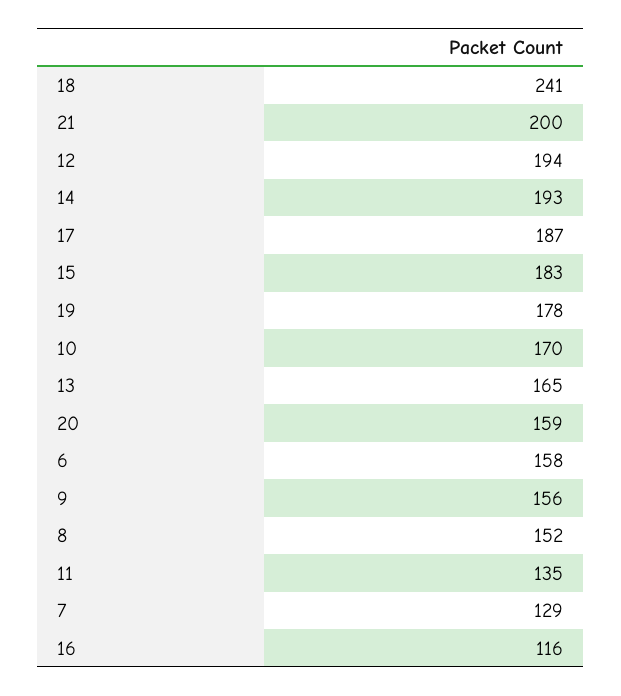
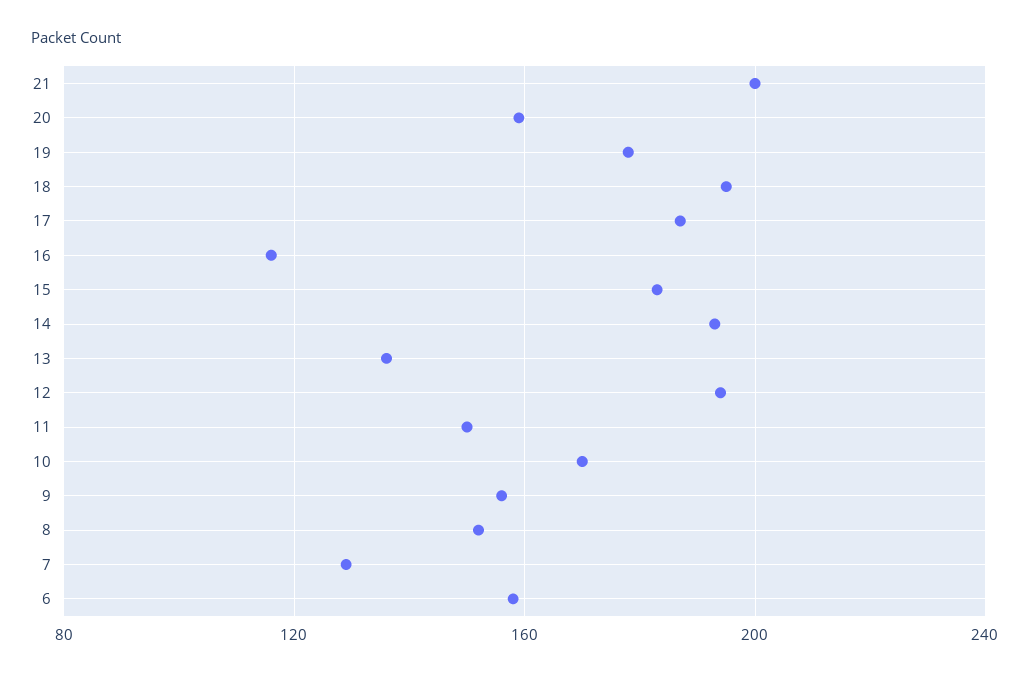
18: 241 -> 195
13: 165 -> 135
11: 135 -> 150

